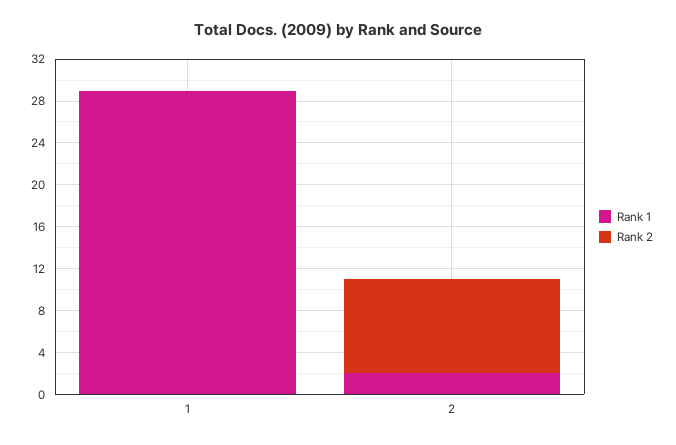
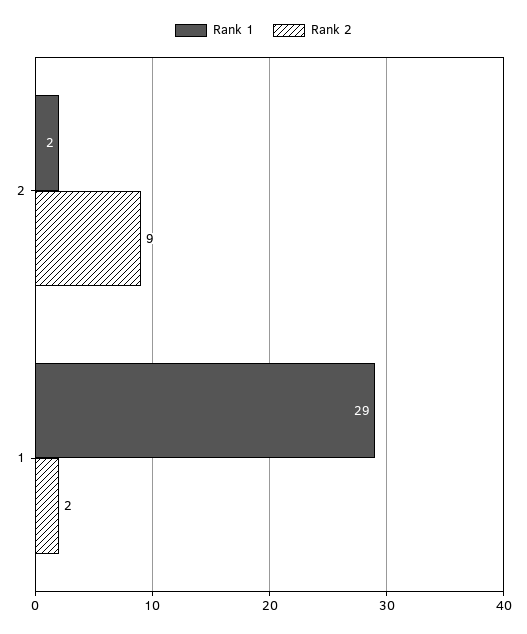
Rank 2, 1: 0 -> 2

